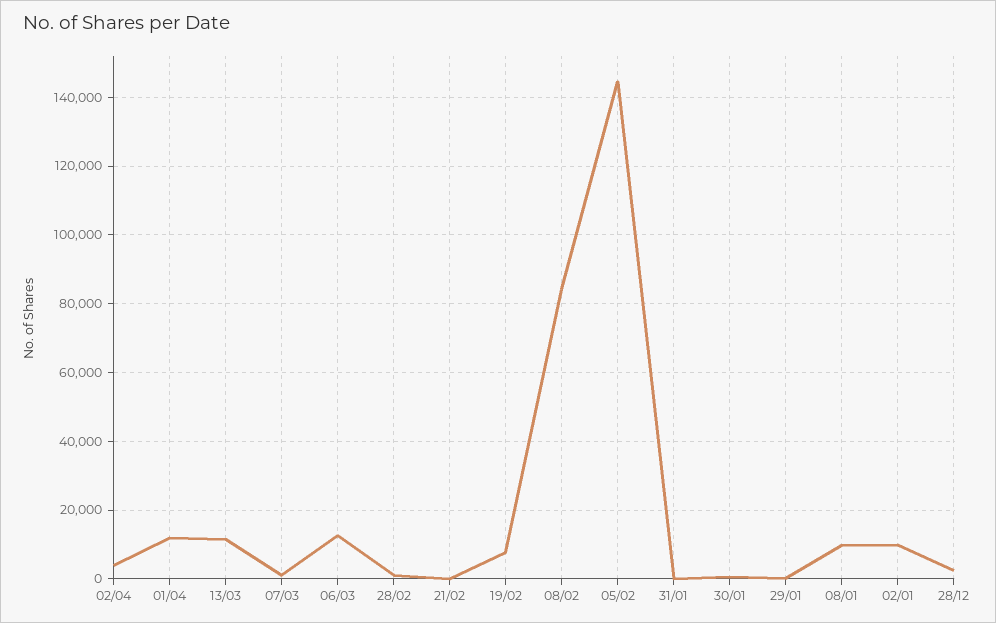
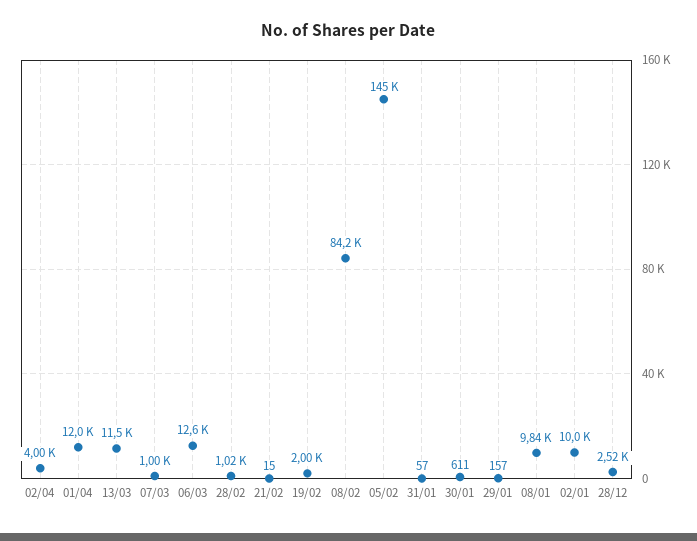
19/02: 8000 -> 2000

